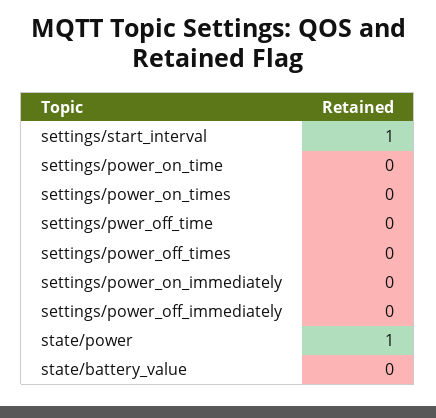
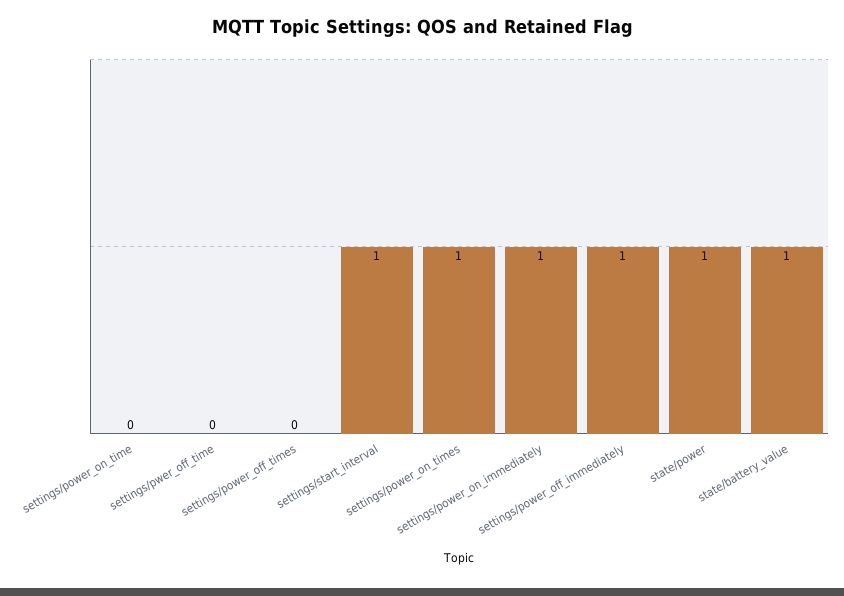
settings/power_on_times: 0 -> 1
settings/power_on_immediately: 0 -> 1
settings/power_off_immediately: 0 -> 1
state/battery_value: 0 -> 1

